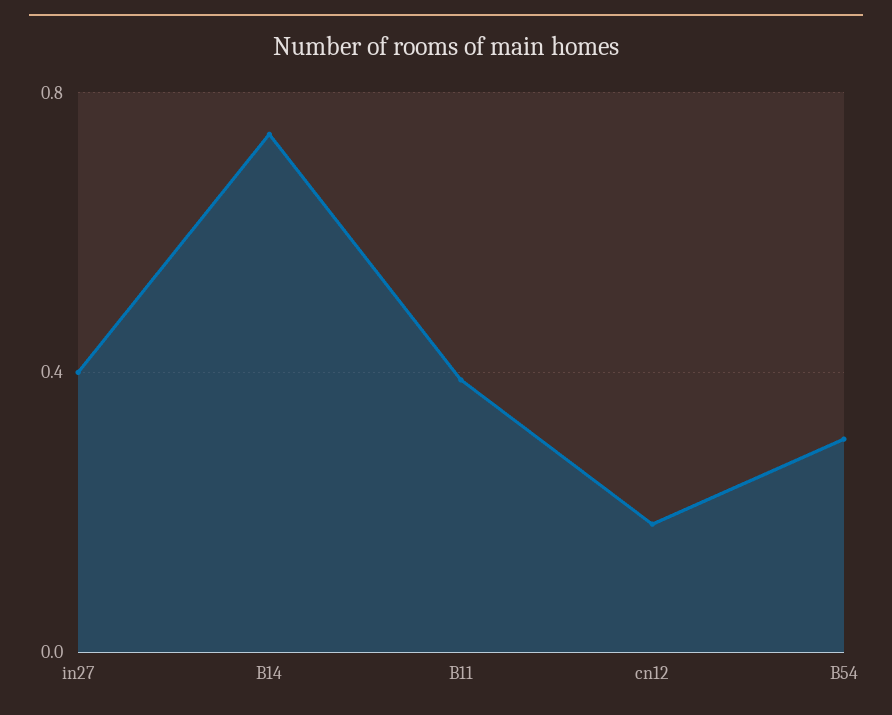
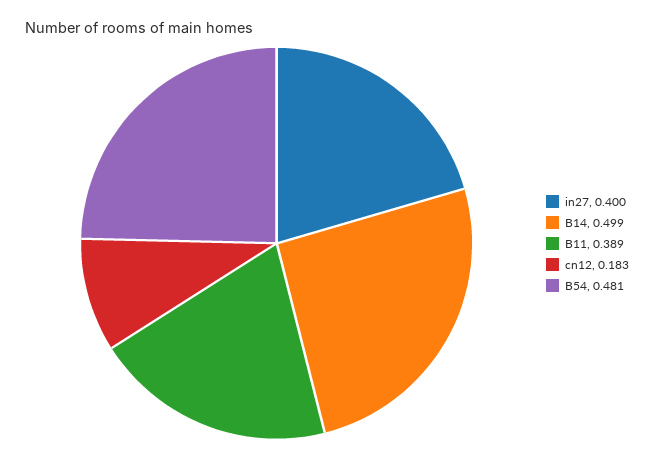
B14: 0.75 -> 0.499
B54: 0.3 -> 0.481

